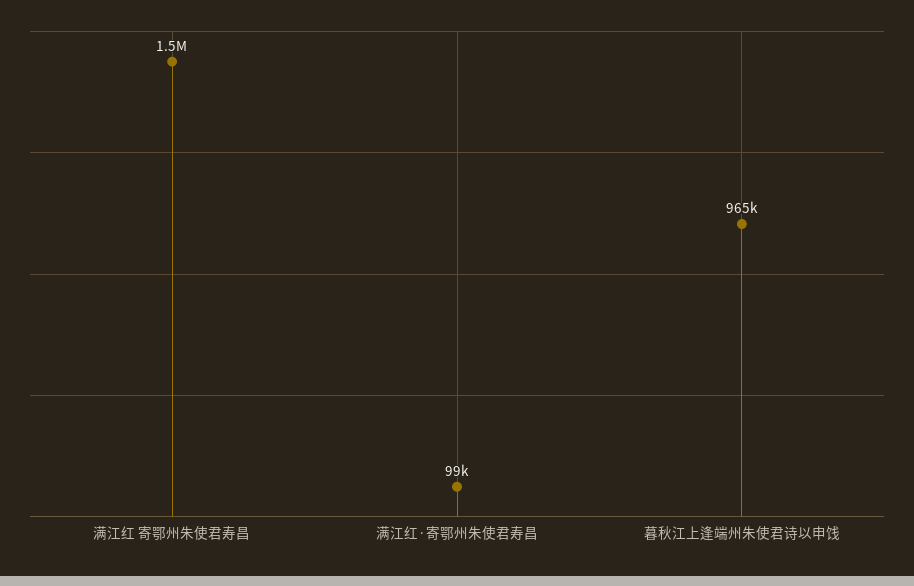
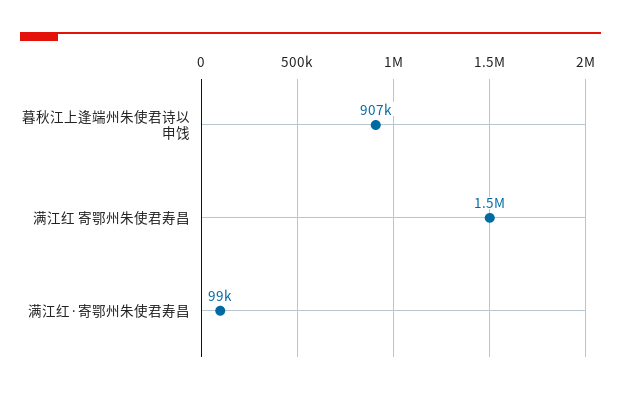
暮秋江上逢端州朱使君诗以申饯: 965000 -> 907000

